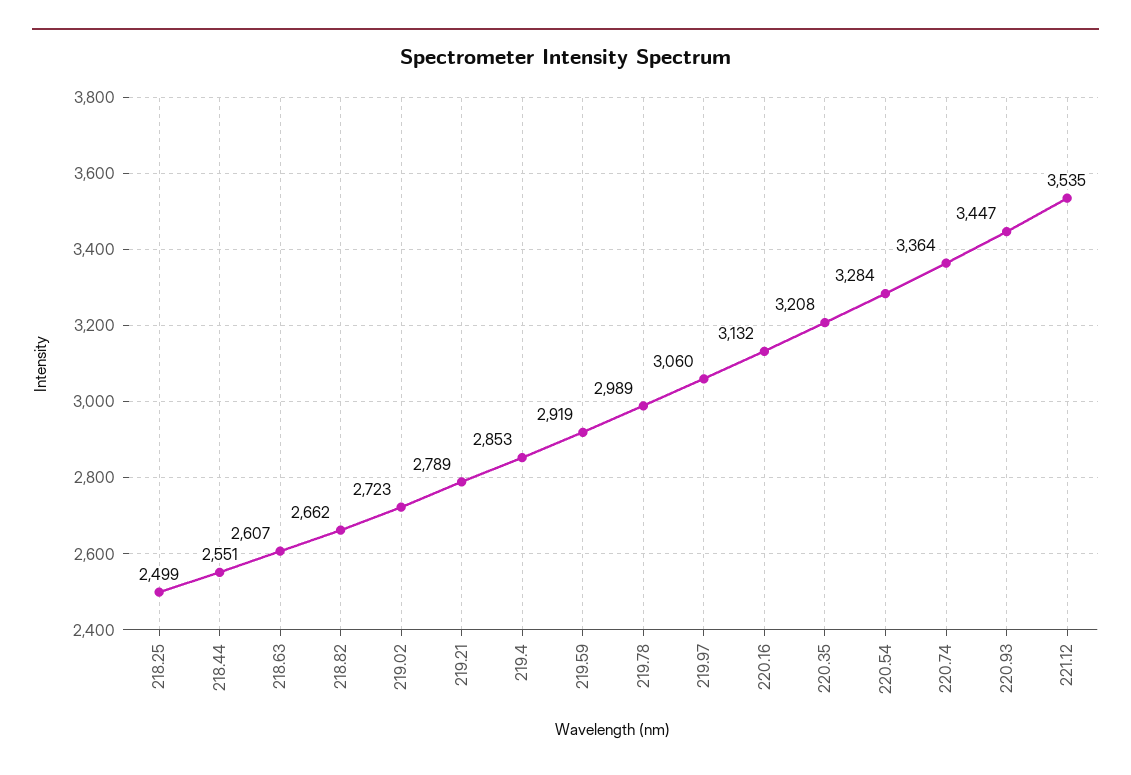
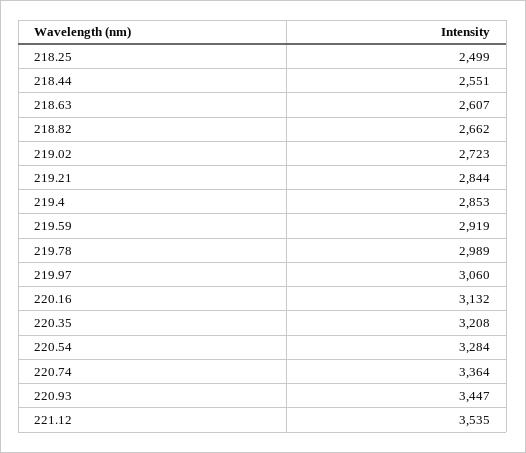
219.21: 2789 -> 2844

